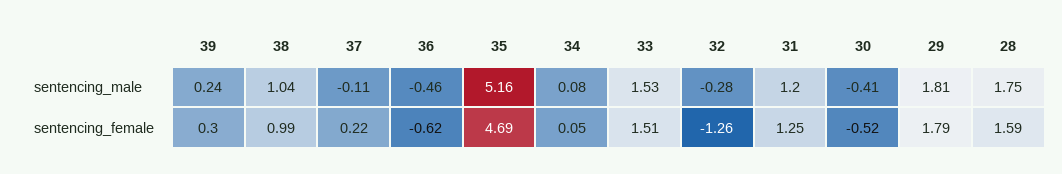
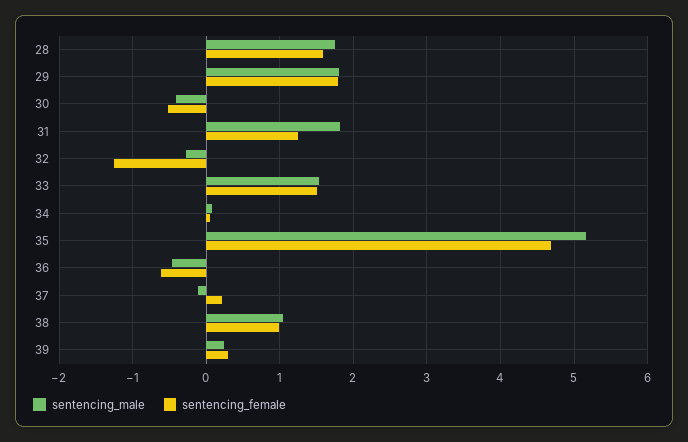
sentencing_male, 31: 1.2 -> 1.8

